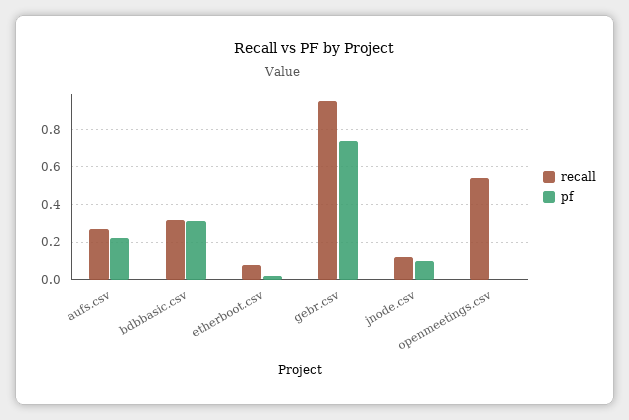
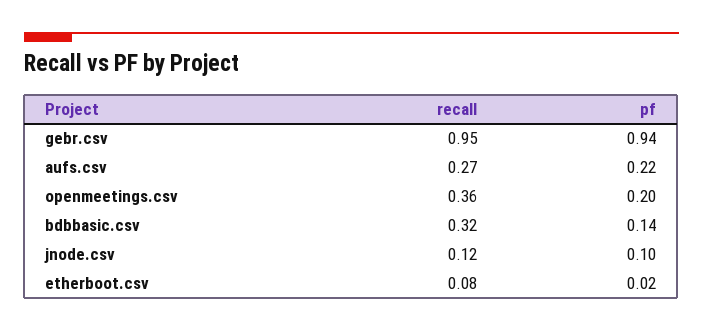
pf, bdbbasic.csv: 0.3 -> 0.14
pf, gebr.csv: 0.75 -> 0.94
recall, openmeetings.csv: 0.55 -> 0.36
pf, openmeetings.csv: 0 -> 0.2

